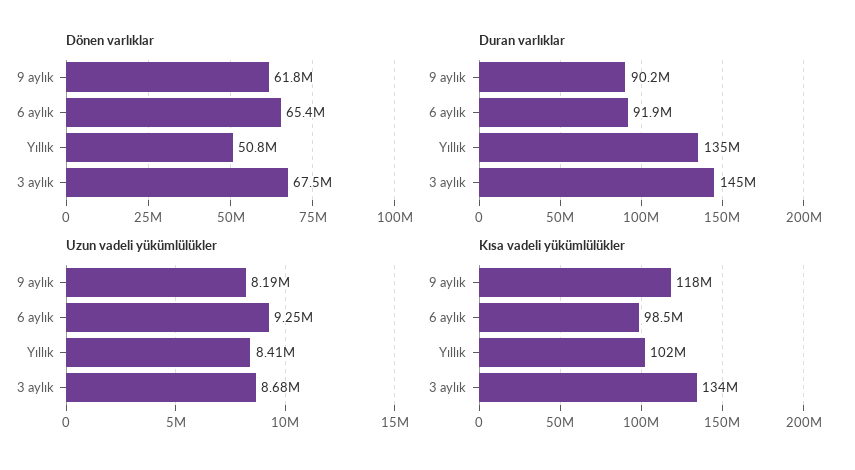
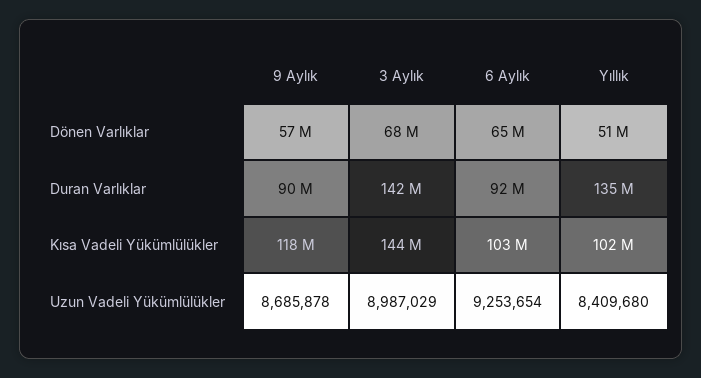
Dönen varlıklar, 9 aylık: 61800000 -> 57000000
Duran varlıklar, 3 aylık: 145000000 -> 142000000
Uzun vadeli yükümlülükler, 9 aylık: 8190000 -> 8685878
Uzun vadeli yükümlülükler, 3 aylık: 8680000 -> 8987029
Kısa vadeli yükümlülükler, 6 aylık: 98500000 -> 103000000
Kısa vadeli yükümlülükler, 3 aylık: 134000000 -> 144000000

